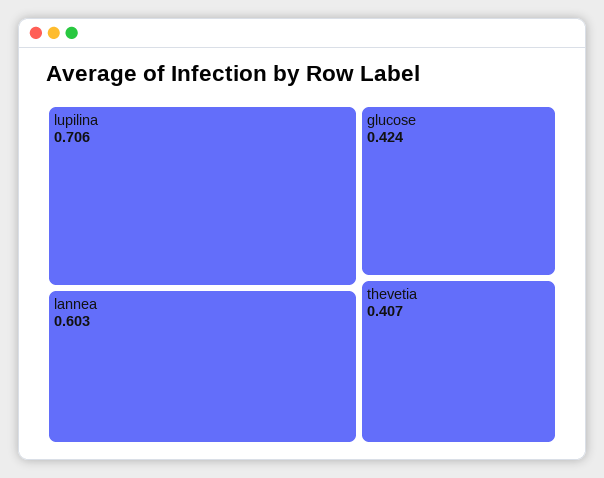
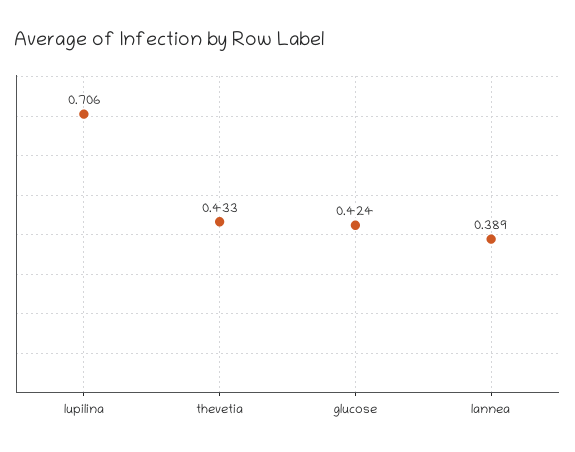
lannea: 0.603 -> 0.389
thevetia: 0.407 -> 0.433

